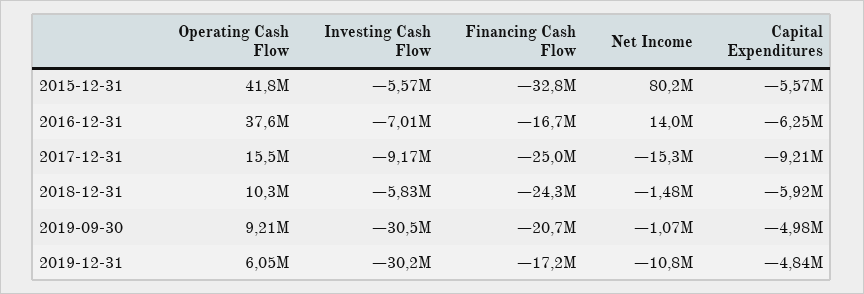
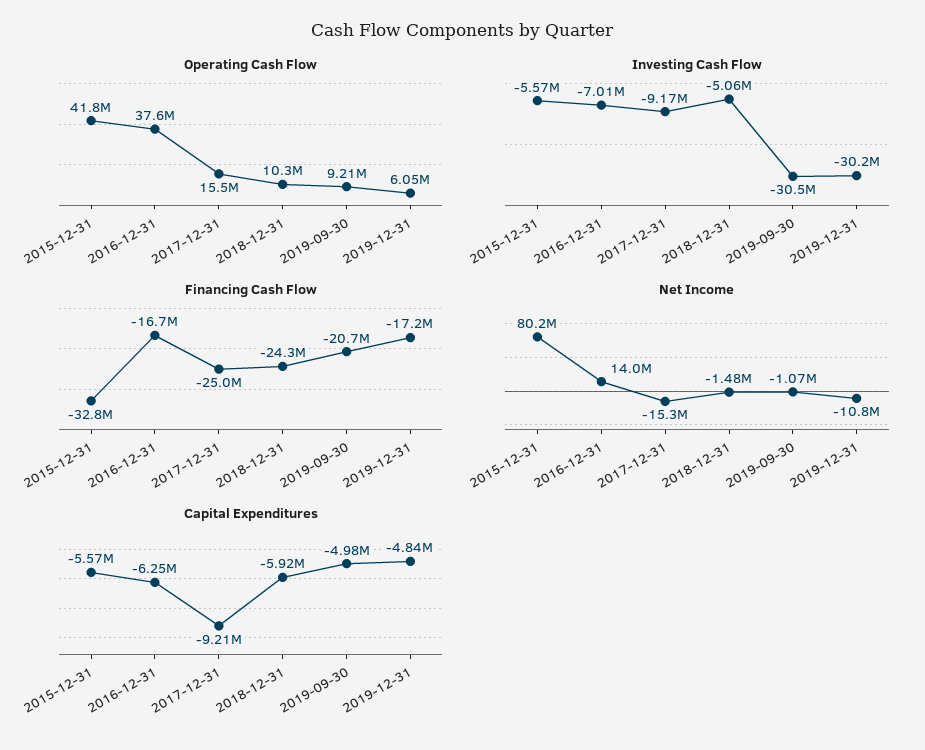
Investing Cash Flow, 2018-12-31: -5830000 -> -5060000

